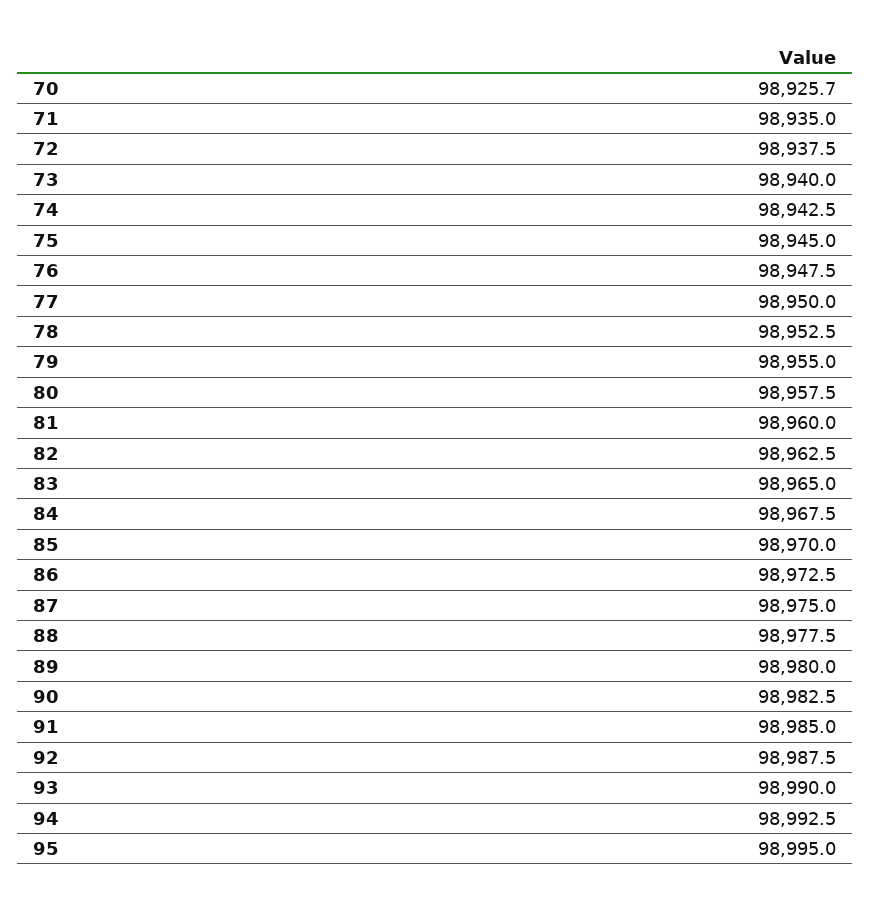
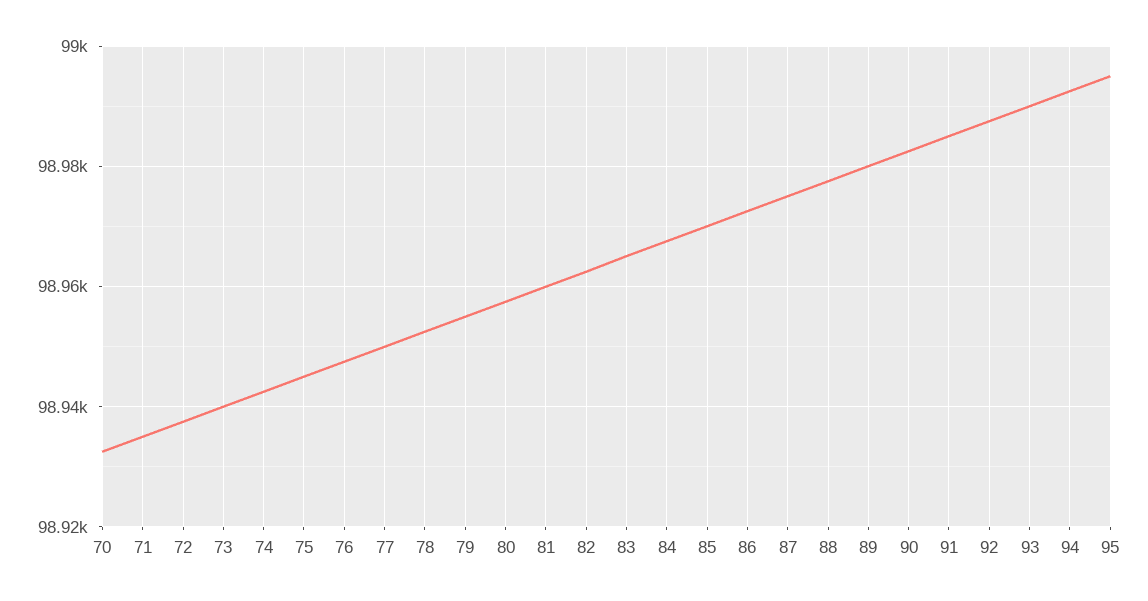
70: 98925.7 -> 98932

